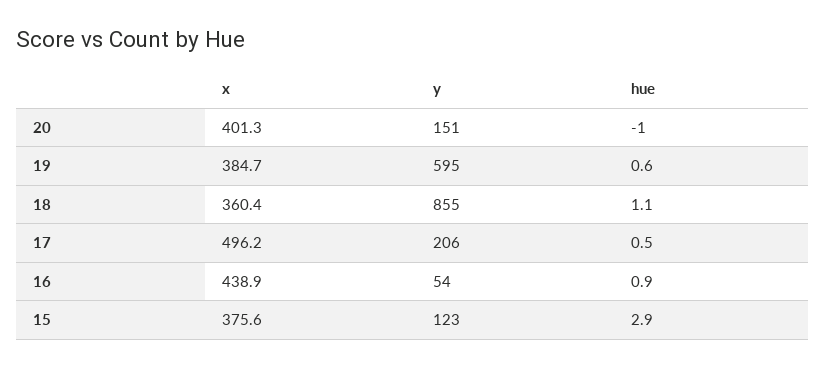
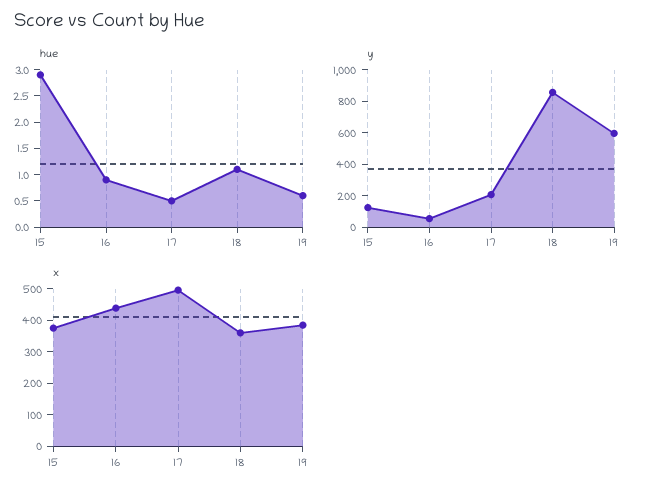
x, 20: 401.3 -> none
y, 20: 151 -> none
hue, 20: -1 -> none

